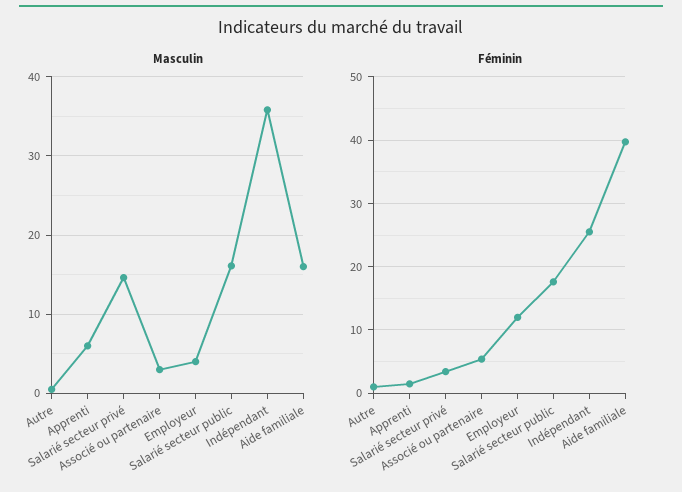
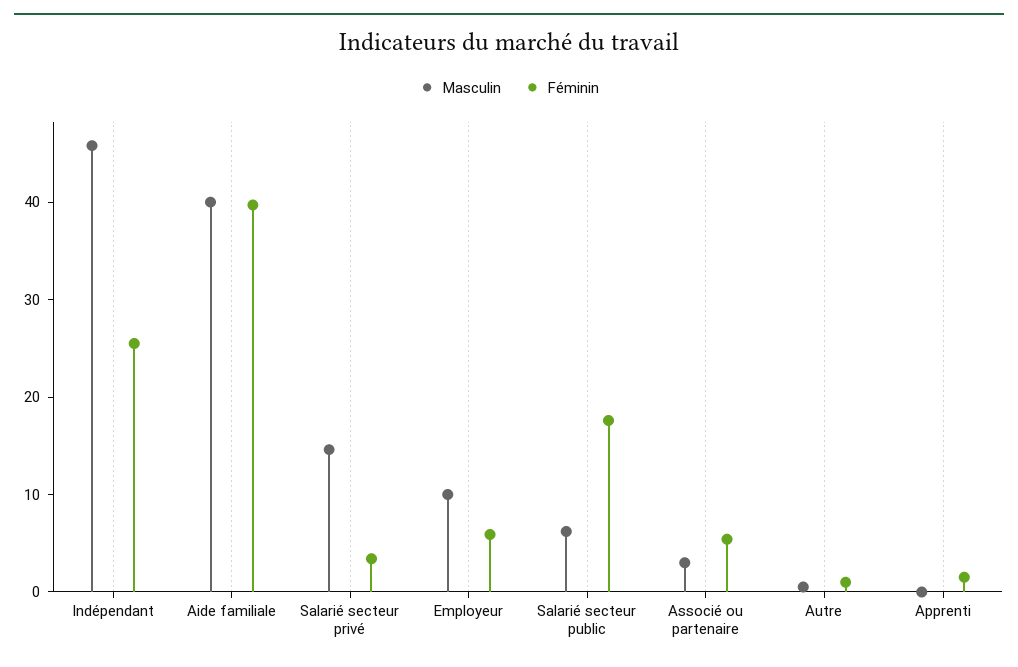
Masculin, Apprenti: 6 -> 0
Masculin, Employeur: 4 -> 10
Masculin, Salarié secteur public: 16 -> 6
Masculin, Indépendant: 36 -> 46
Masculin, Aide familiale: 16 -> 40
Féminin, Employeur: 12 -> 6

